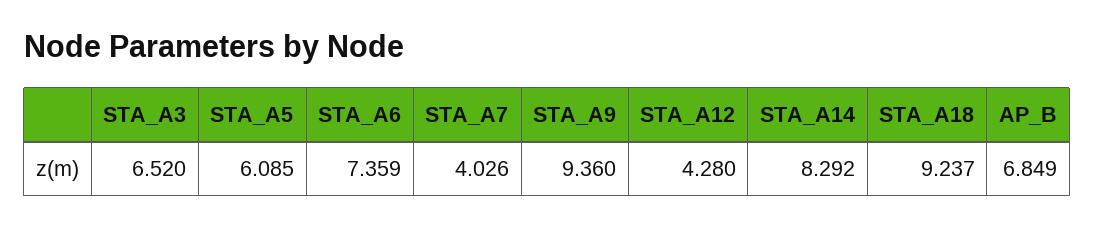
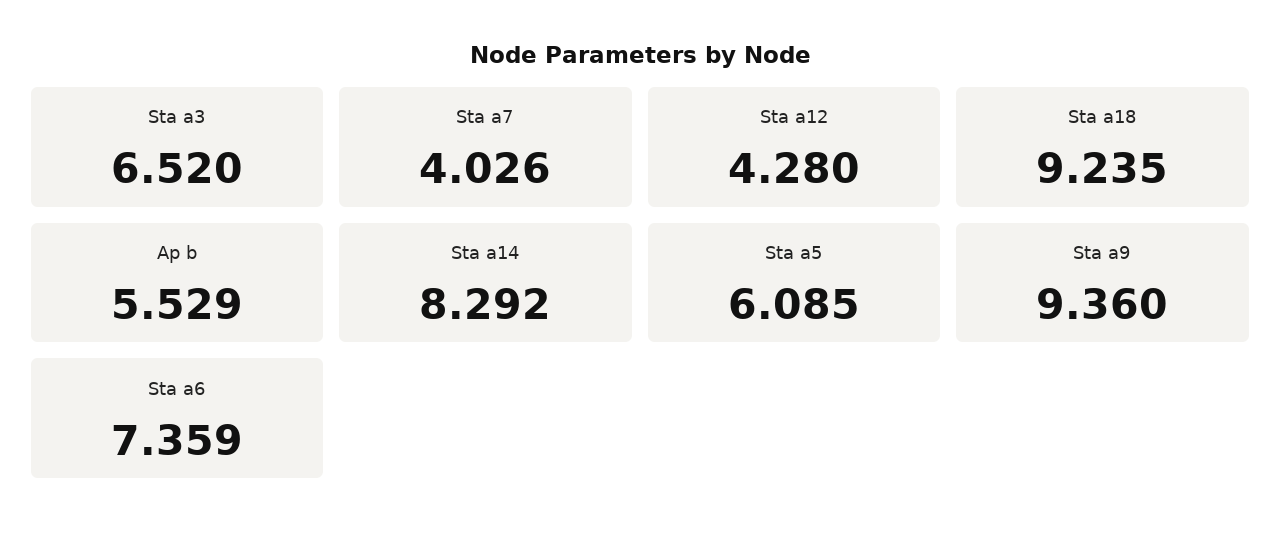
STA_A18: 9.237 -> 9.235
AP_B: 6.849 -> 5.529

